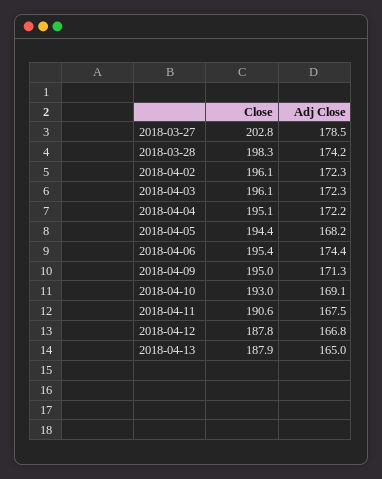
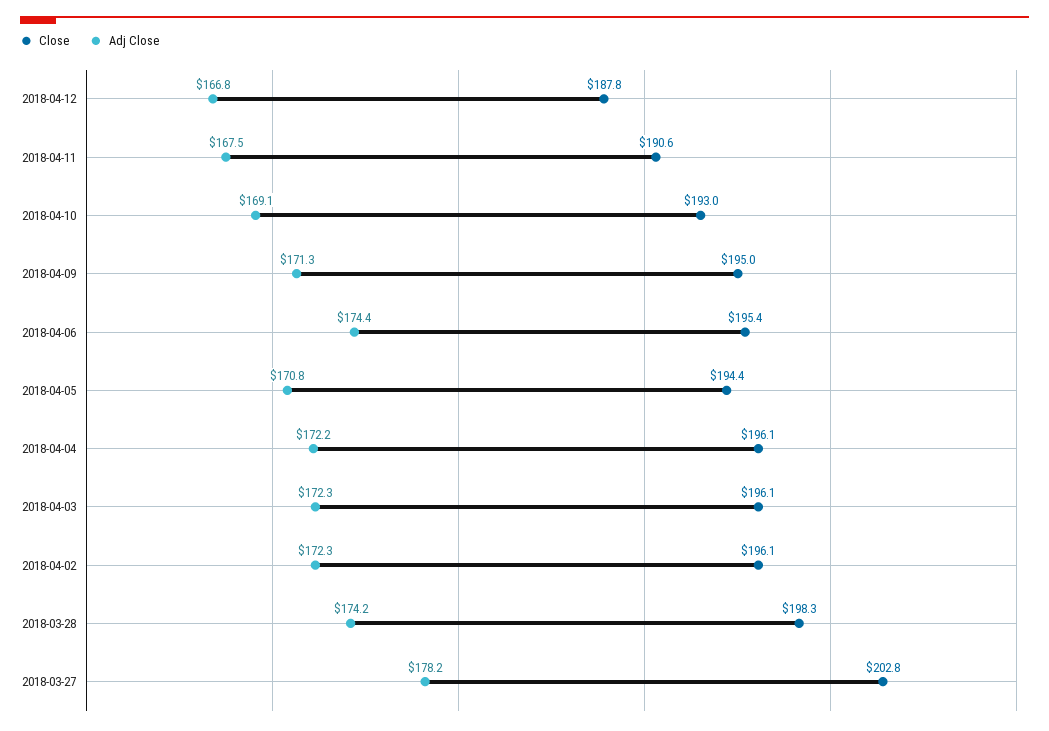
Adj Close, 2018-03-27: 178.5 -> 178.2
Close, 2018-04-04: 195.1 -> 196.1
Adj Close, 2018-04-05: 168.2 -> 170.8
Close, 2018-04-13: 187.9 -> none
Adj Close, 2018-04-13: 165 -> none

